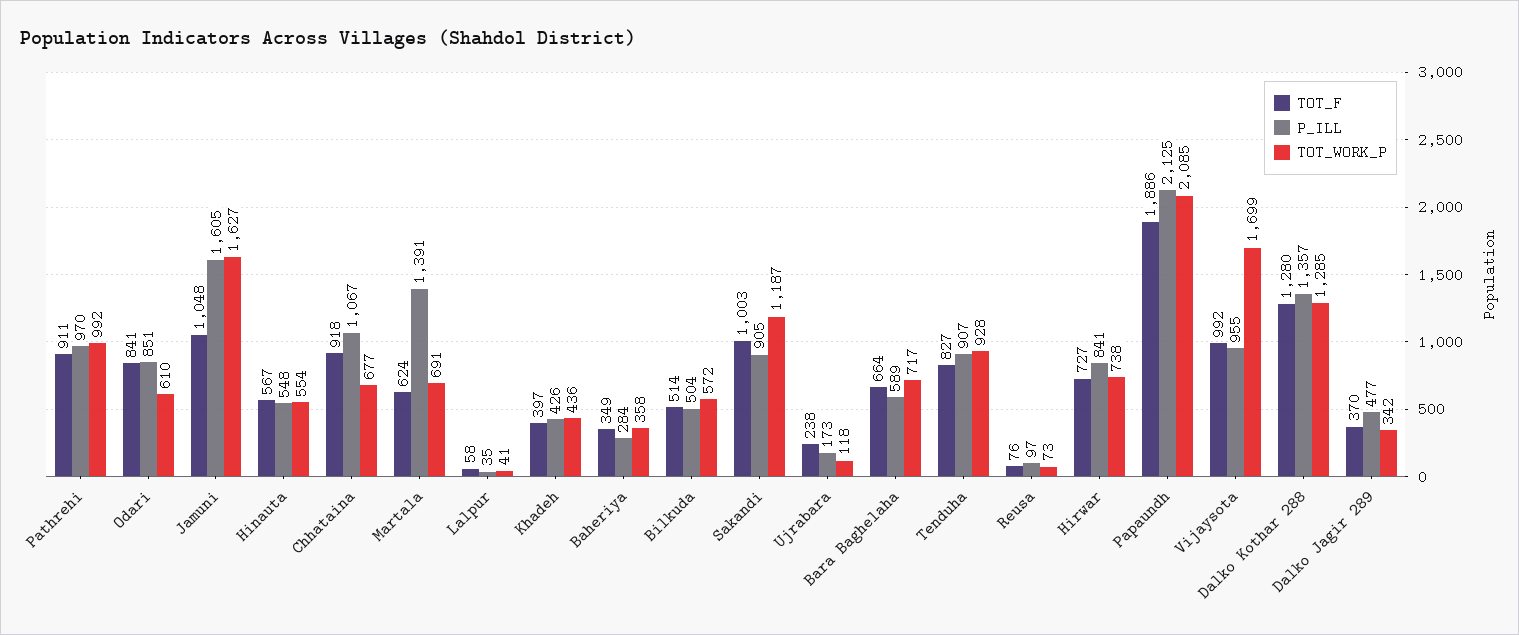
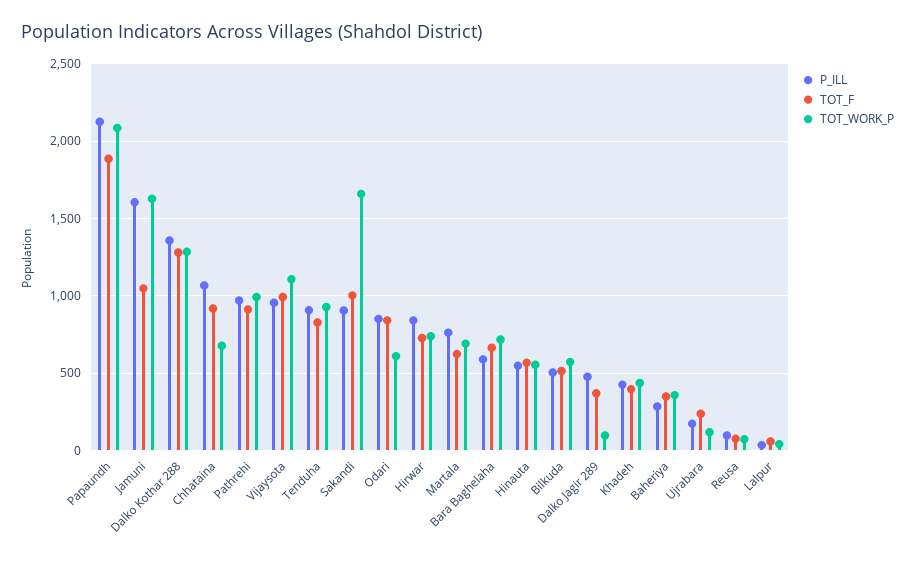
P_ILL, Martala: 1391 -> 750
TOT_WORK_P, Sakandi: 1187 -> 1650
TOT_WORK_P, Vijaysota: 1699 -> 1100
TOT_WORK_P, Dalko Jagir 289: 342 -> 100

